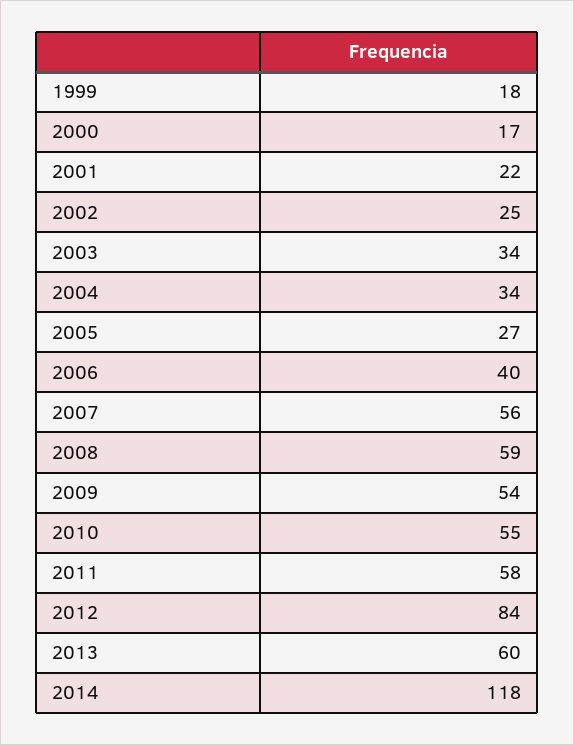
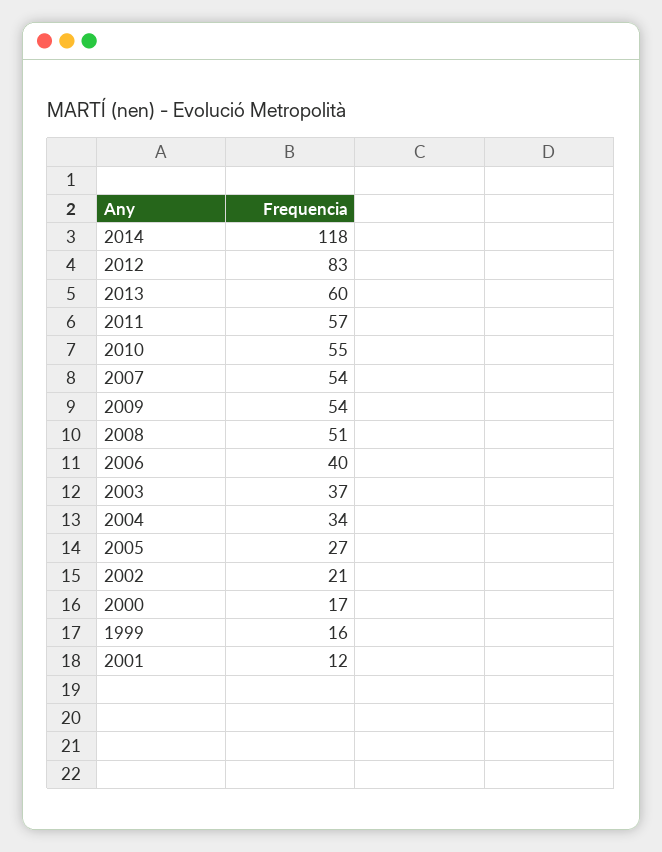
1999: 18 -> 16
2001: 22 -> 12
2002: 25 -> 21
2003: 34 -> 37
2007: 56 -> 54
2008: 59 -> 51
2011: 58 -> 57
2012: 84 -> 83

